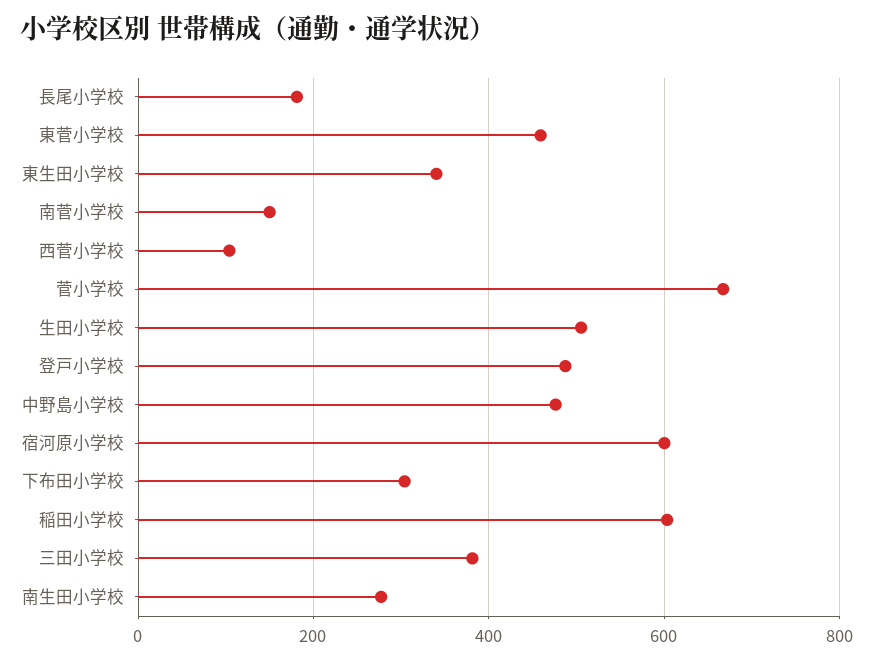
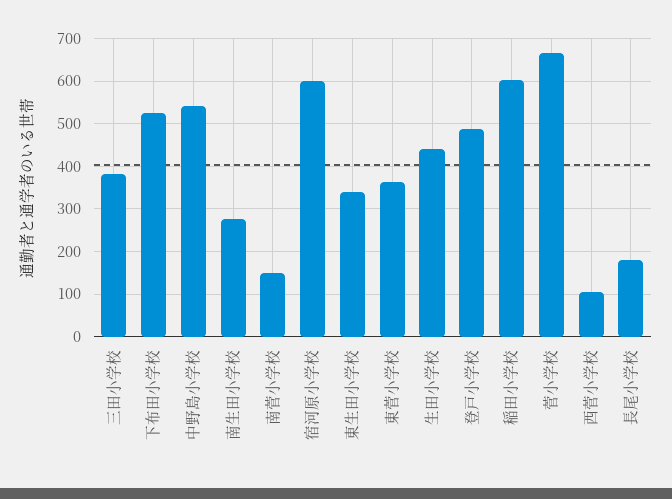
東菅小学校: 460 -> 360
生田小学校: 500 -> 440
中野島小学校: 480 -> 540
下布田小学校: 300 -> 520

